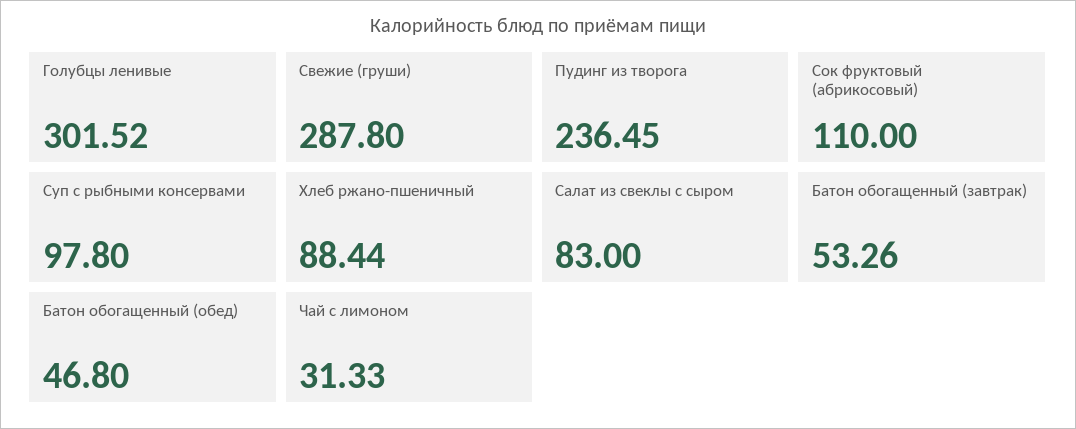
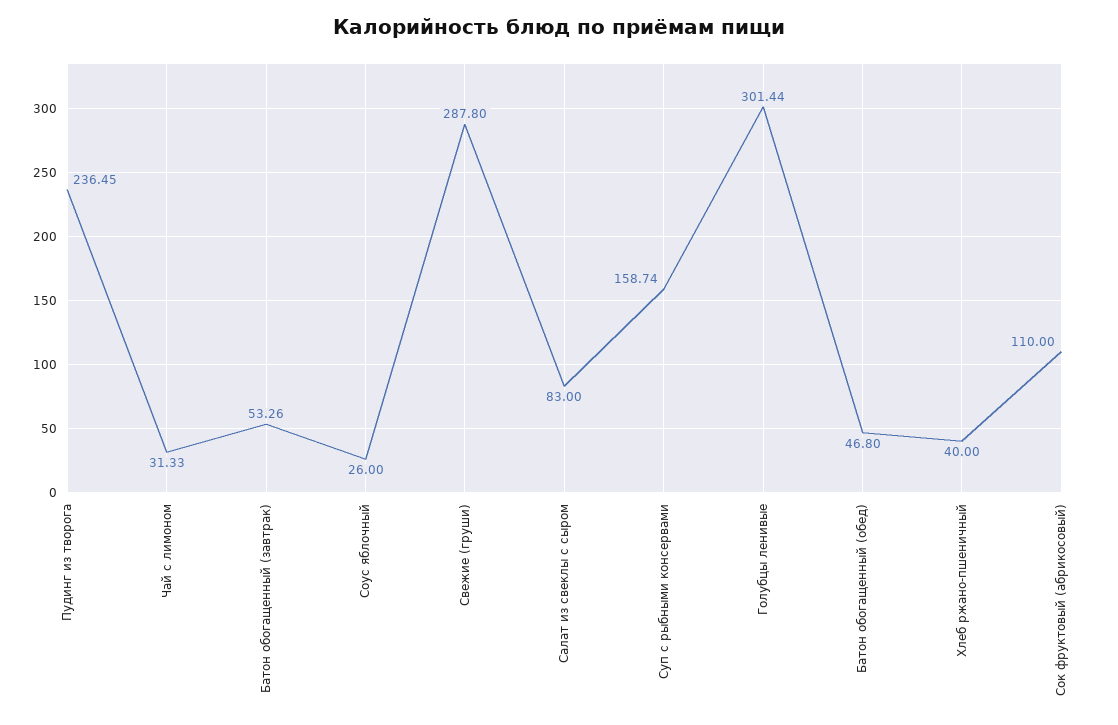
Голубцы ленивые: 301.52 -> 301.44
Суп с рыбными консервами: 97.8 -> 158.74
Хлеб ржано-пшеничный: 88.44 -> 40
Соус яблочный: none -> 26

